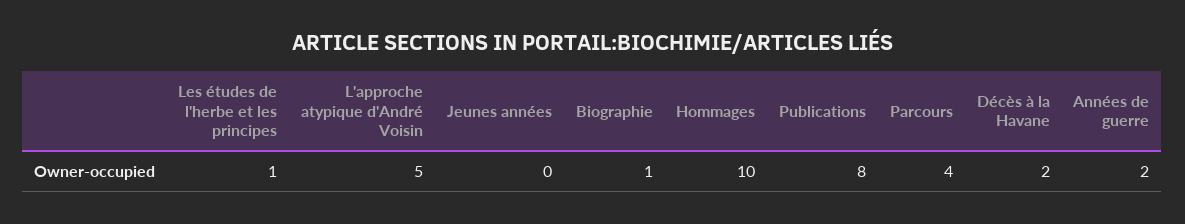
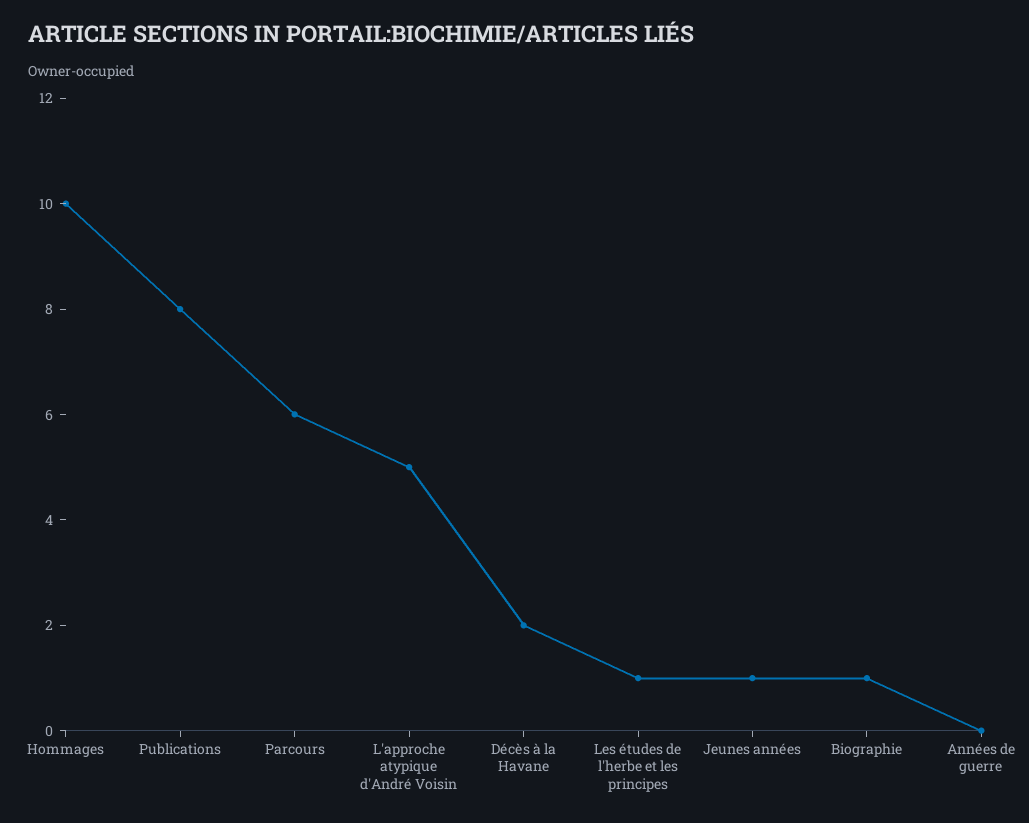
Jeunes années: 0 -> 1
Parcours: 4 -> 6
Années de guerre: 2 -> 0

